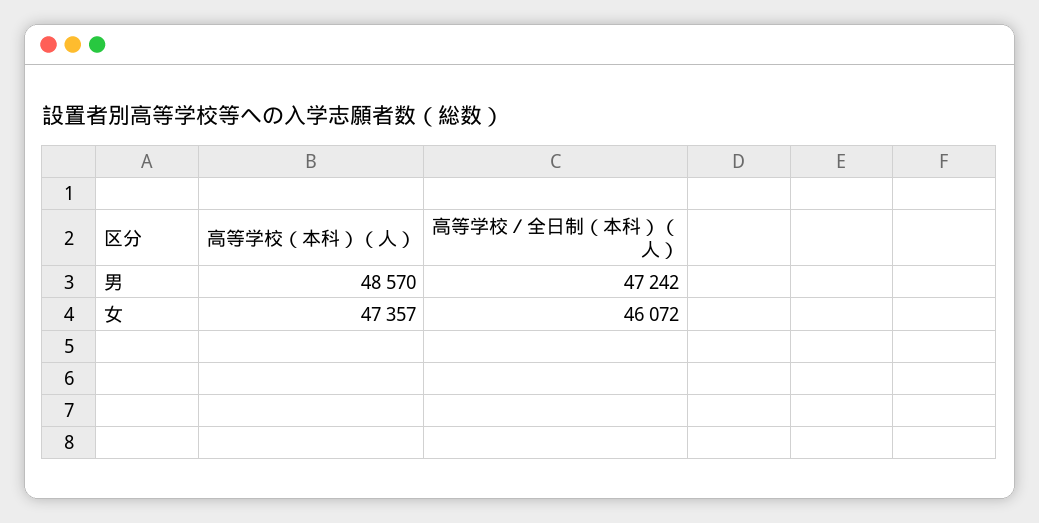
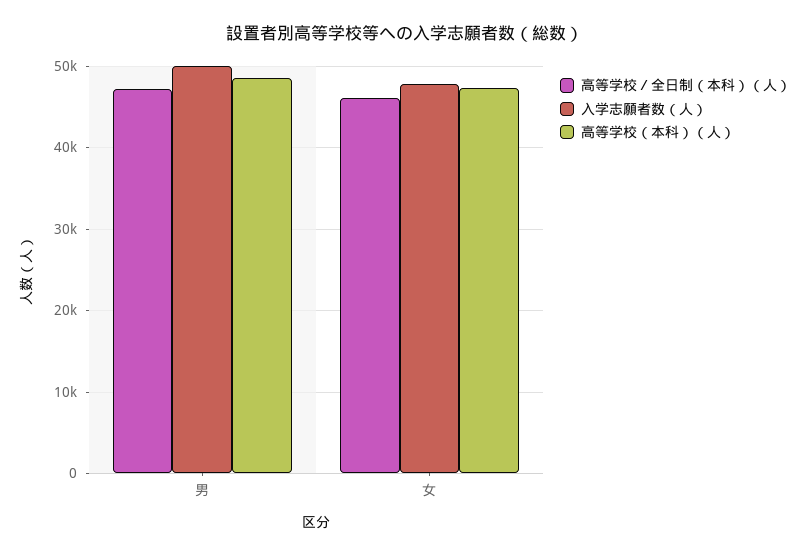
入学志願者数（人）, 男: none -> 50000
入学志願者数（人）, 女: none -> 48000

